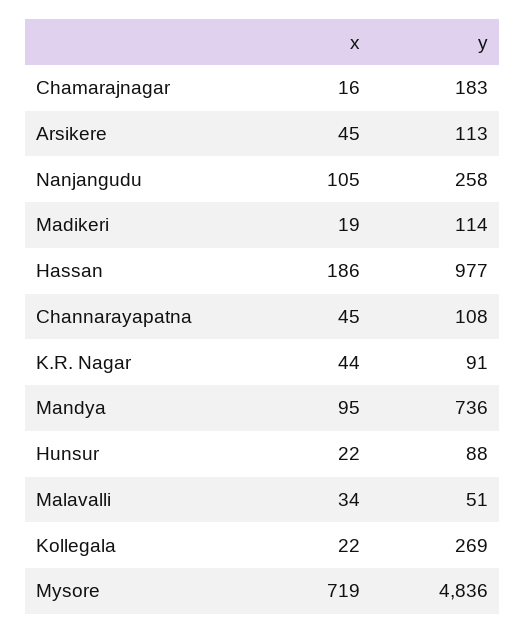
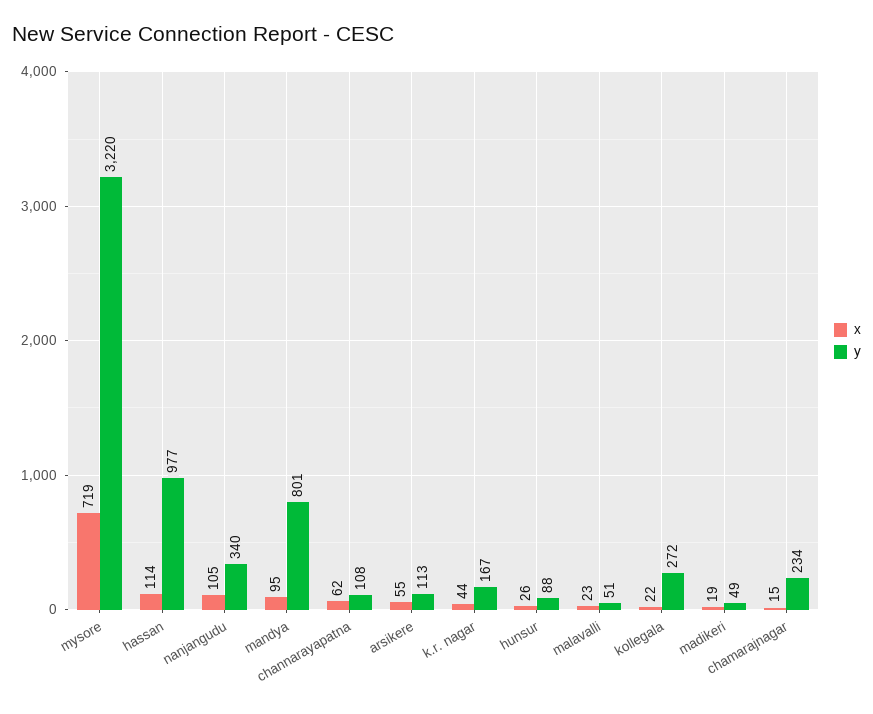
x, Chamarajnagar: 16 -> 15
y, Chamarajnagar: 183 -> 234
x, Arsikere: 45 -> 55
y, Nanjangudu: 258 -> 340
y, Madikeri: 114 -> 49
x, Hassan: 186 -> 114
x, Channarayapatna: 45 -> 62
y, K.R. Nagar: 91 -> 167
y, Mandya: 736 -> 801
x, Hunsur: 22 -> 26
x, Malavalli: 34 -> 23
y, Kollegala: 269 -> 272
y, Mysore: 4836 -> 3220

